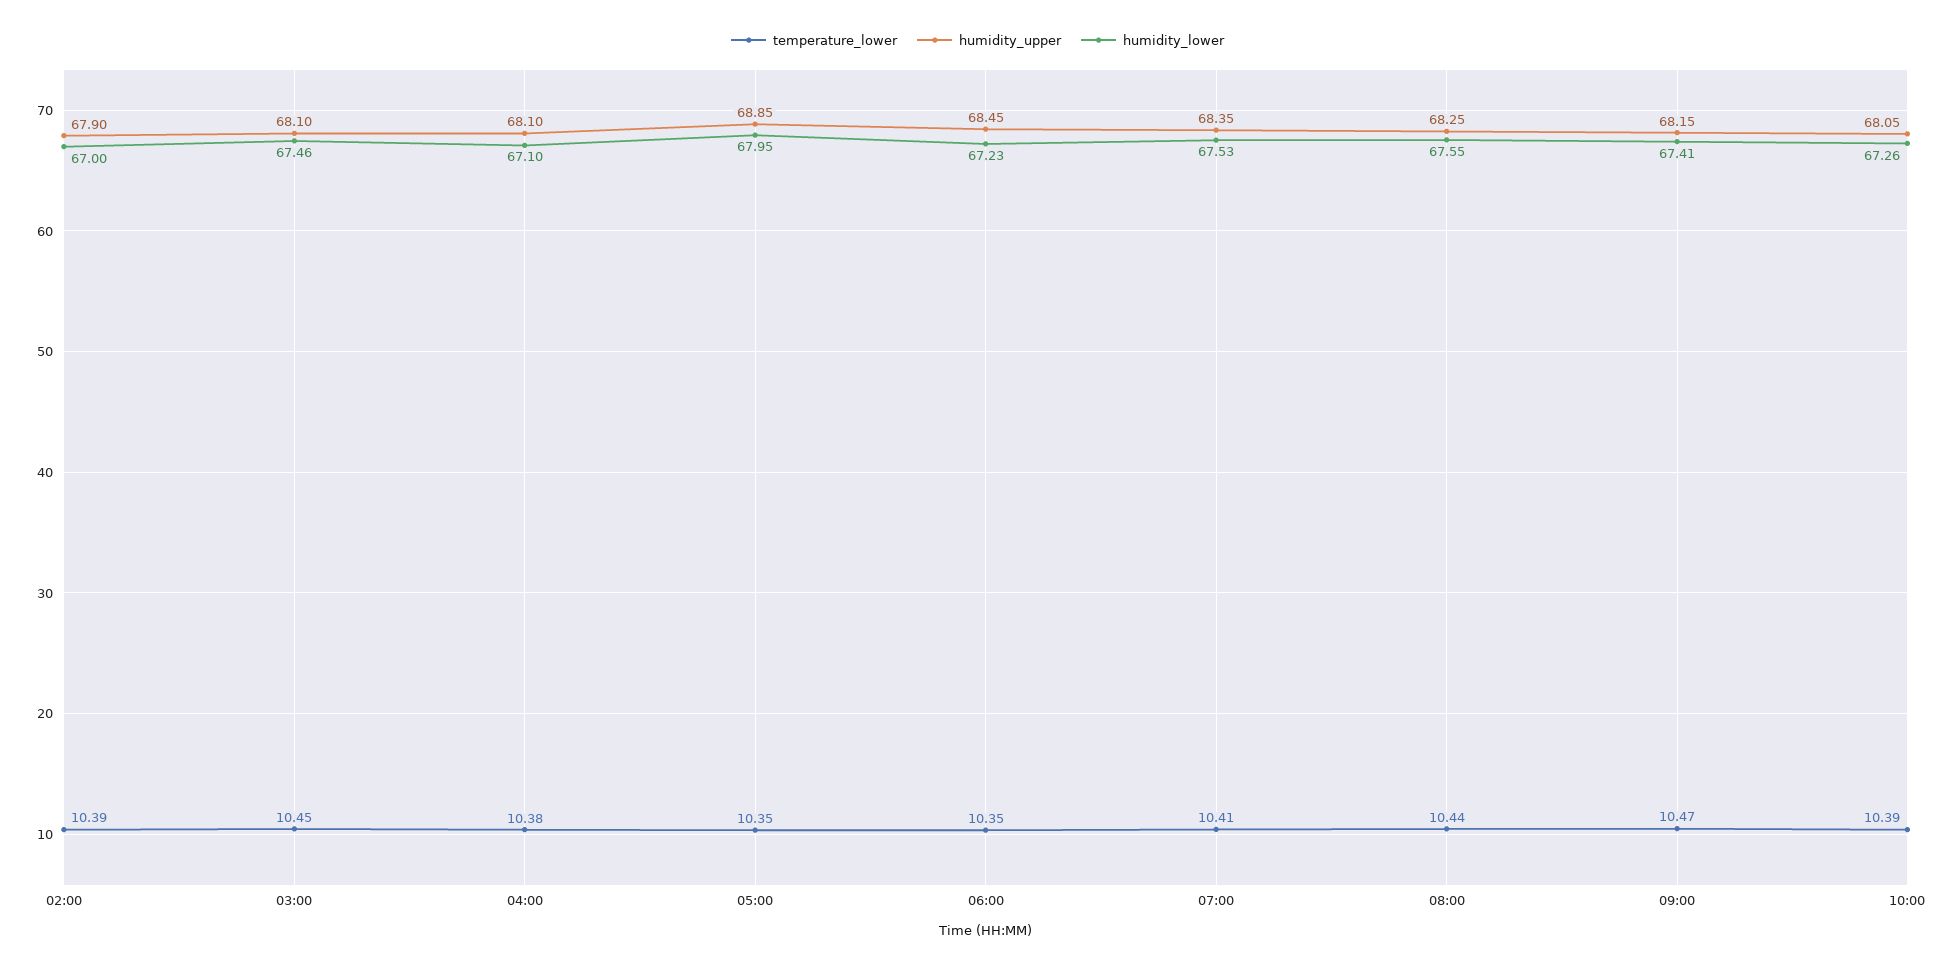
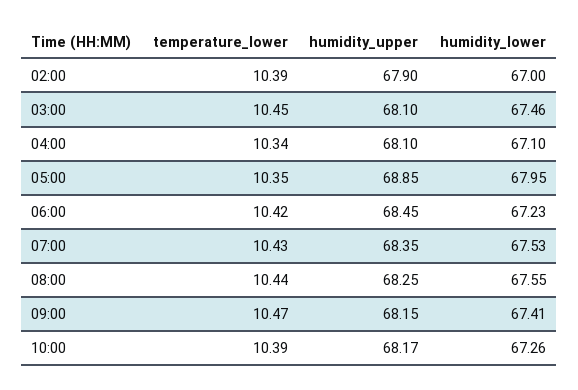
temperature_lower, 04:00: 10.38 -> 10.34
temperature_lower, 06:00: 10.35 -> 10.42
temperature_lower, 07:00: 10.41 -> 10.43
humidity_upper, 10:00: 68.05 -> 68.17

